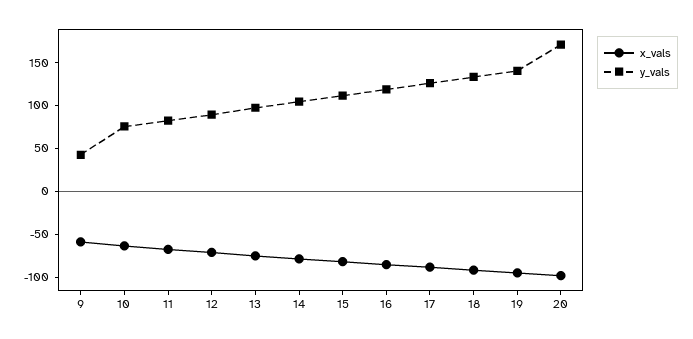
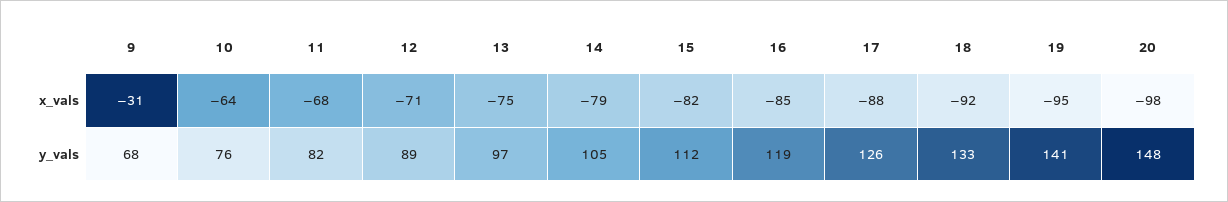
x_vals, 9: -60 -> -31
y_vals, 9: 40 -> 68
y_vals, 20: 170 -> 148

